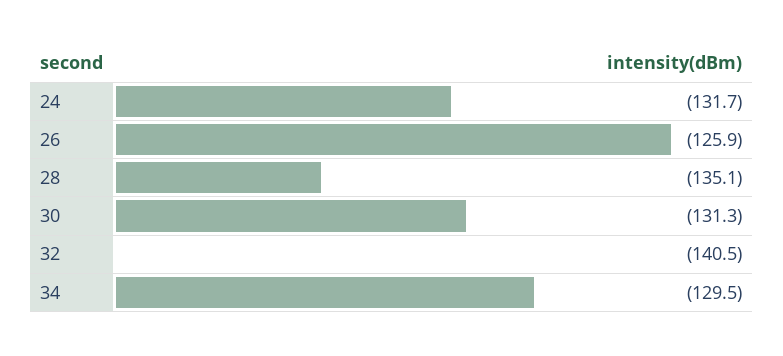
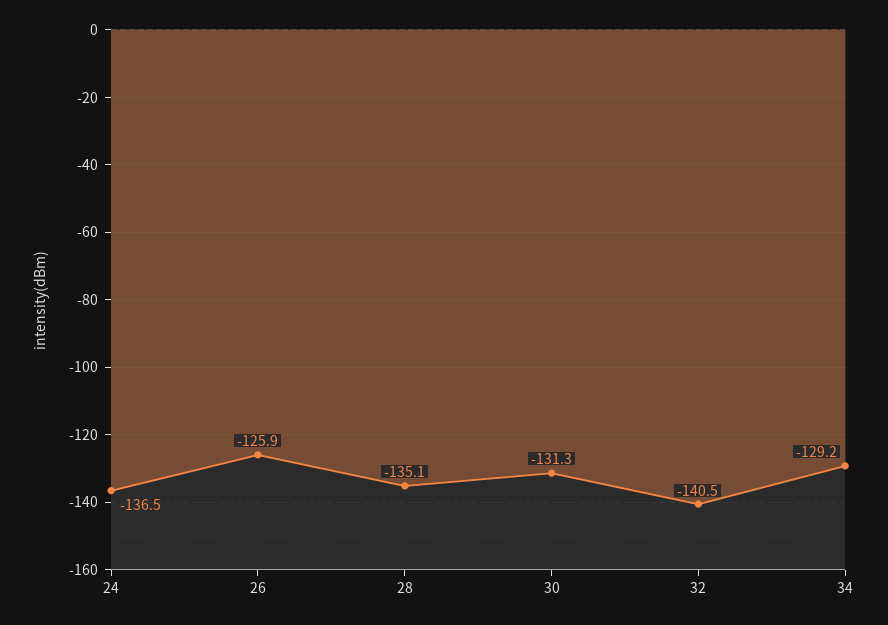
24: -131.7 -> -136.5
34: -129.5 -> -129.2

